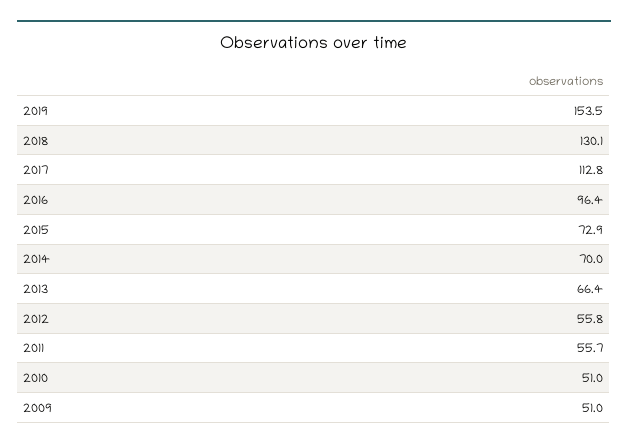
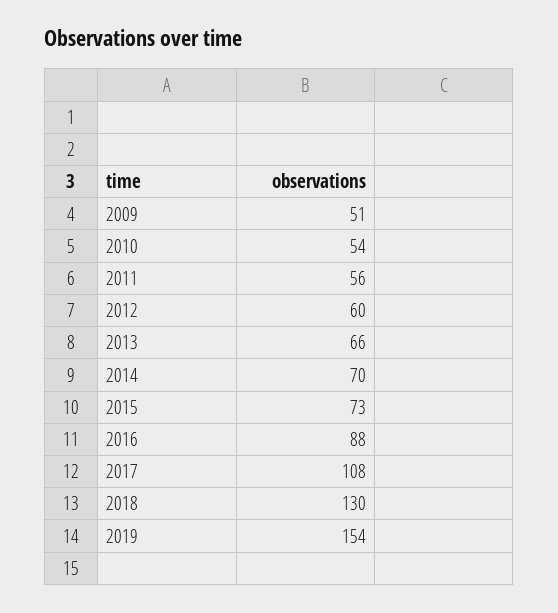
2017: 112.8 -> 108
2016: 96.4 -> 88
2012: 55.8 -> 60
2010: 51 -> 54

